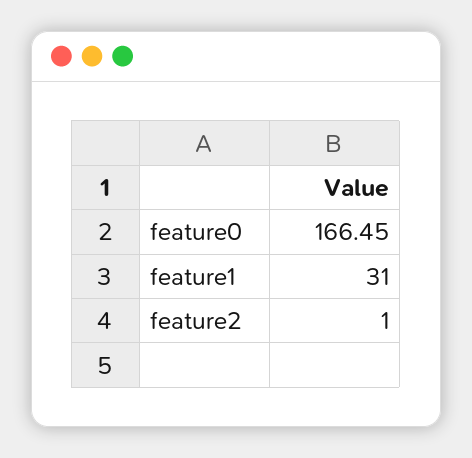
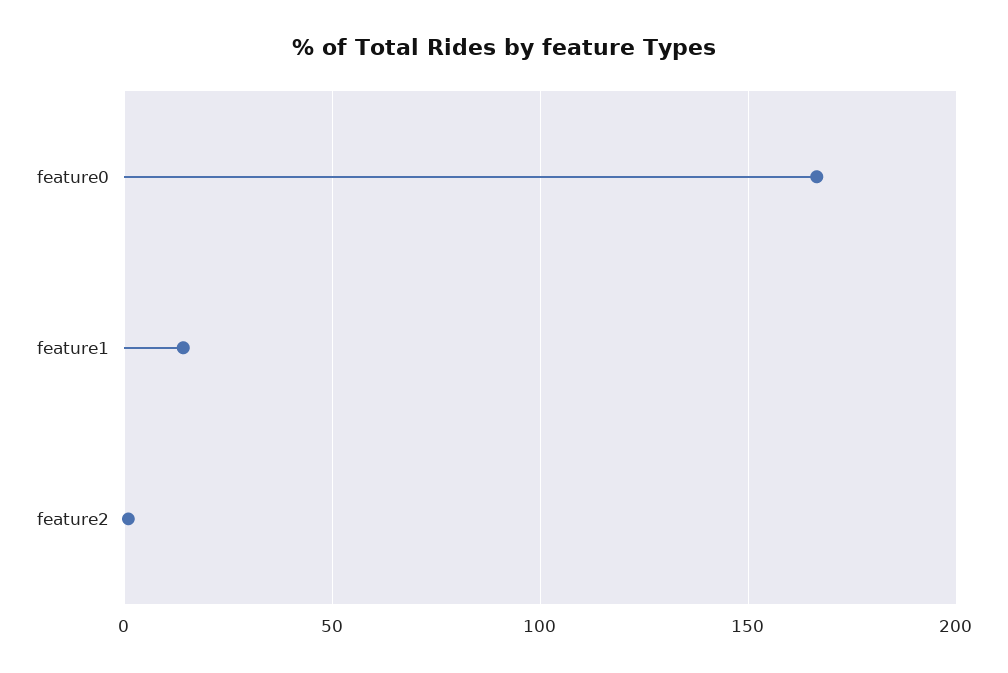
feature1: 31 -> 15

